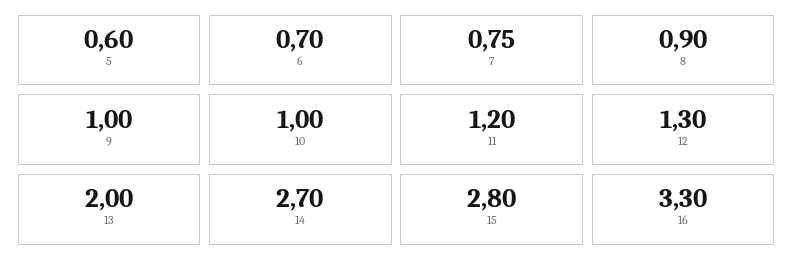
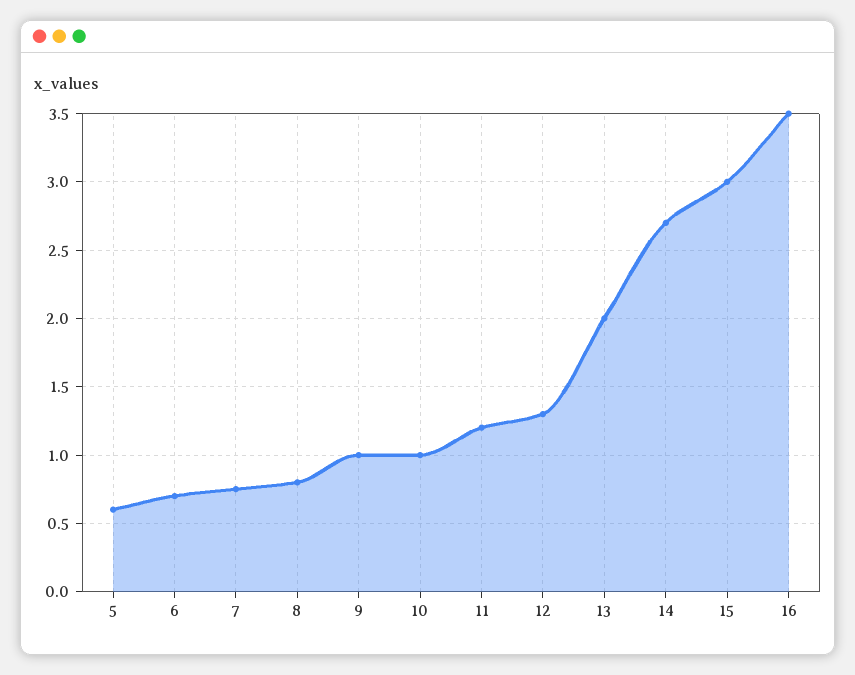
8: 0.9 -> 0.8
15: 2.8 -> 3
16: 3.3 -> 3.5

